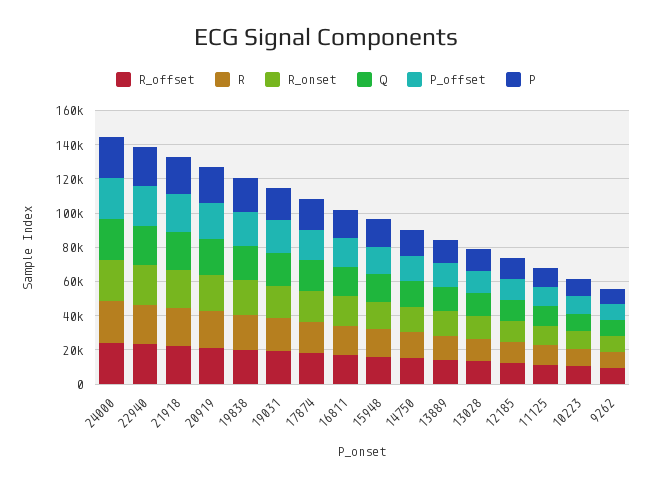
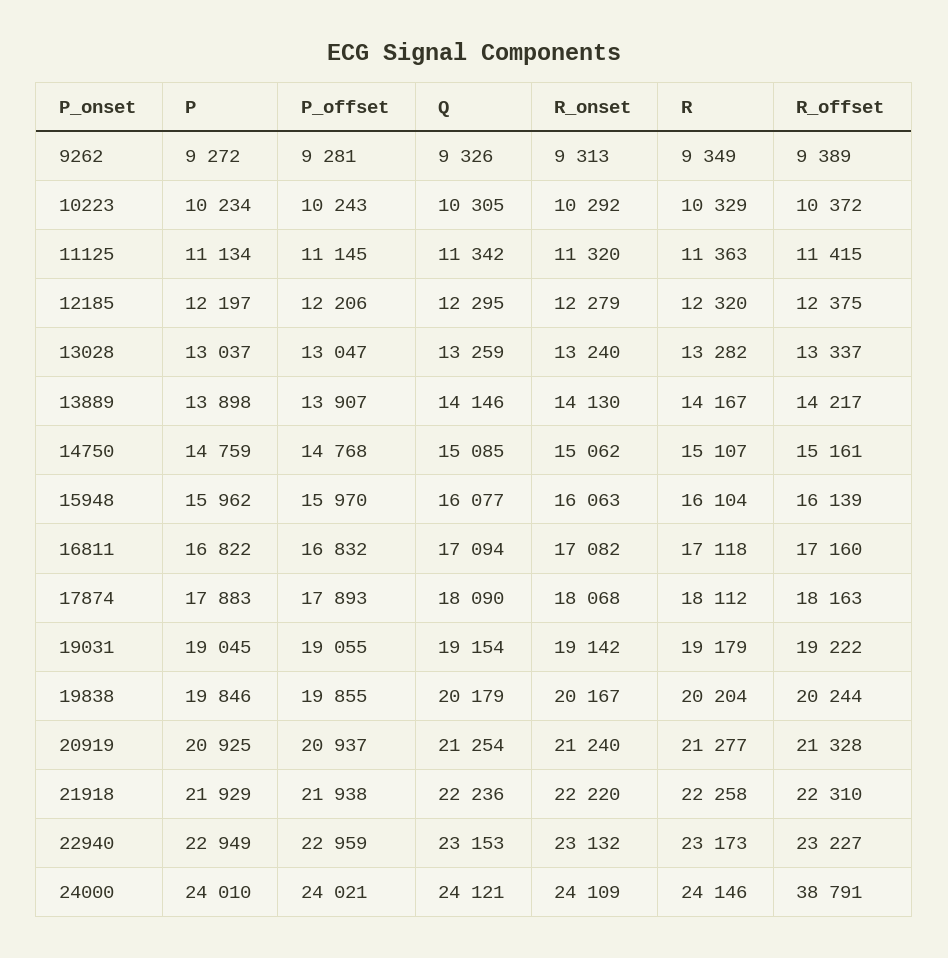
R_offset, 24000: 25000 -> 38791

